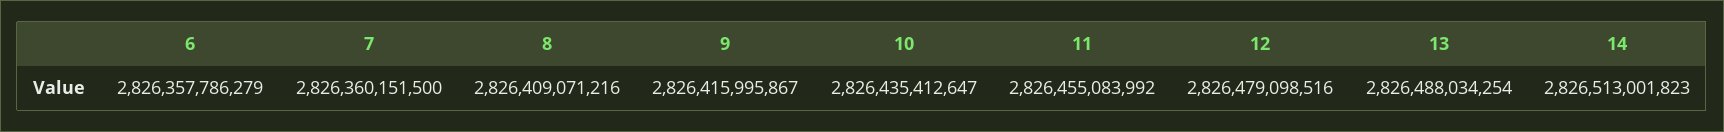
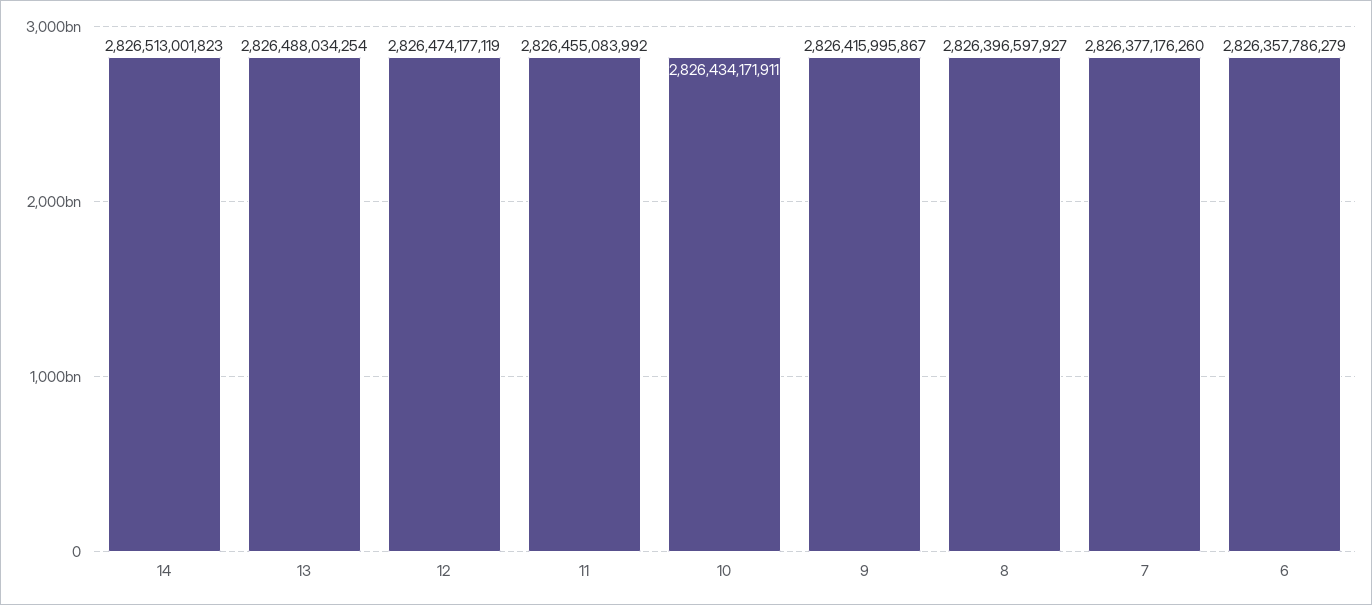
7: 2826360151500 -> 2826377176260
8: 2826409071216 -> 2826396597927
10: 2826435412647 -> 2826434171911
12: 2826479098516 -> 2826474177119

